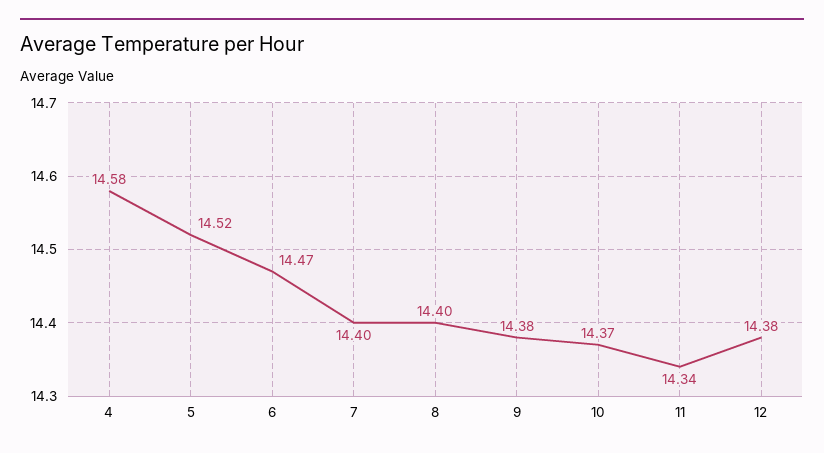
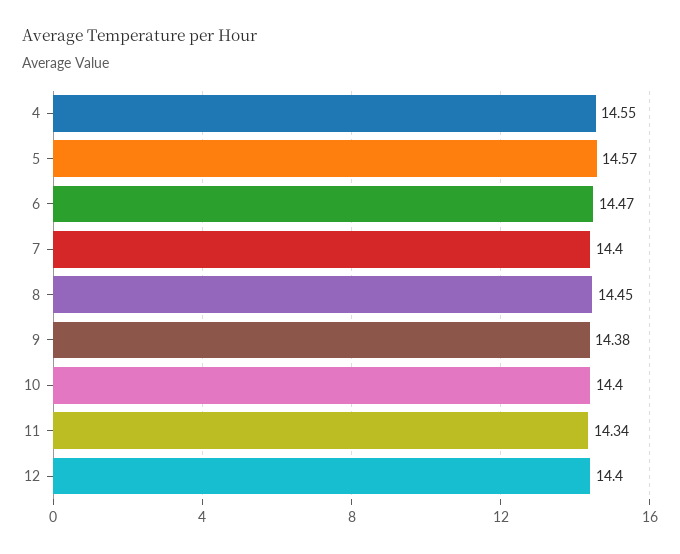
4: 14.58 -> 14.55
5: 14.52 -> 14.57
8: 14.4 -> 14.45
10: 14.37 -> 14.4
12: 14.38 -> 14.4

